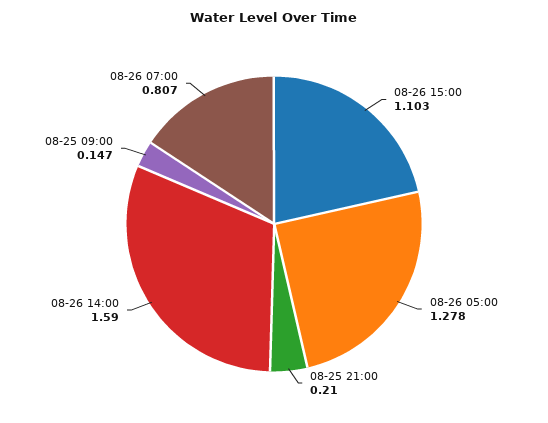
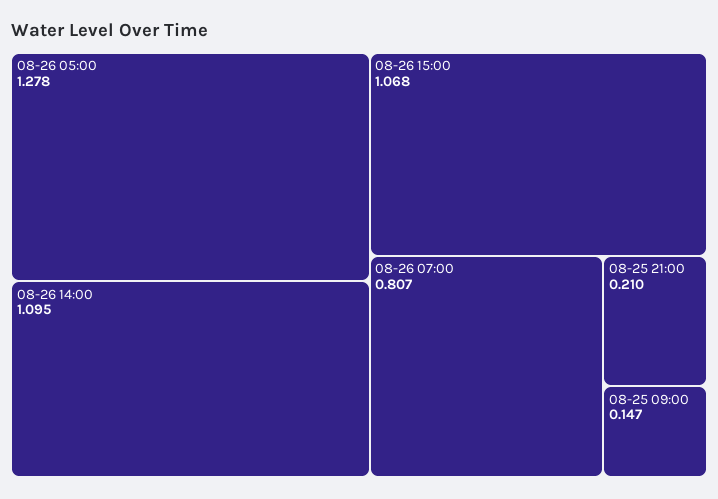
08-26 15:00: 1.103 -> 1.068
08-26 14:00: 1.59 -> 1.095

